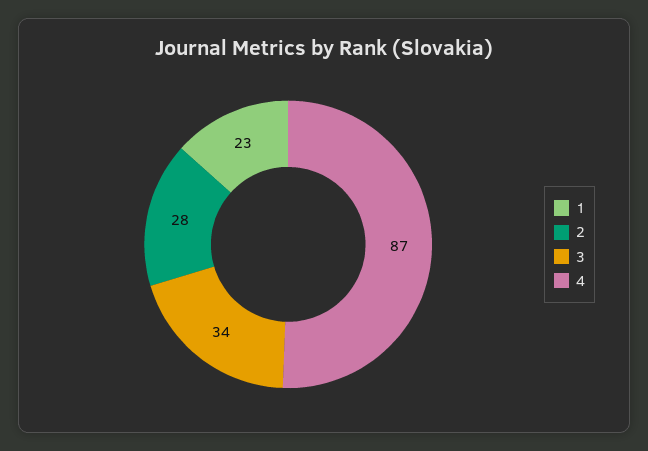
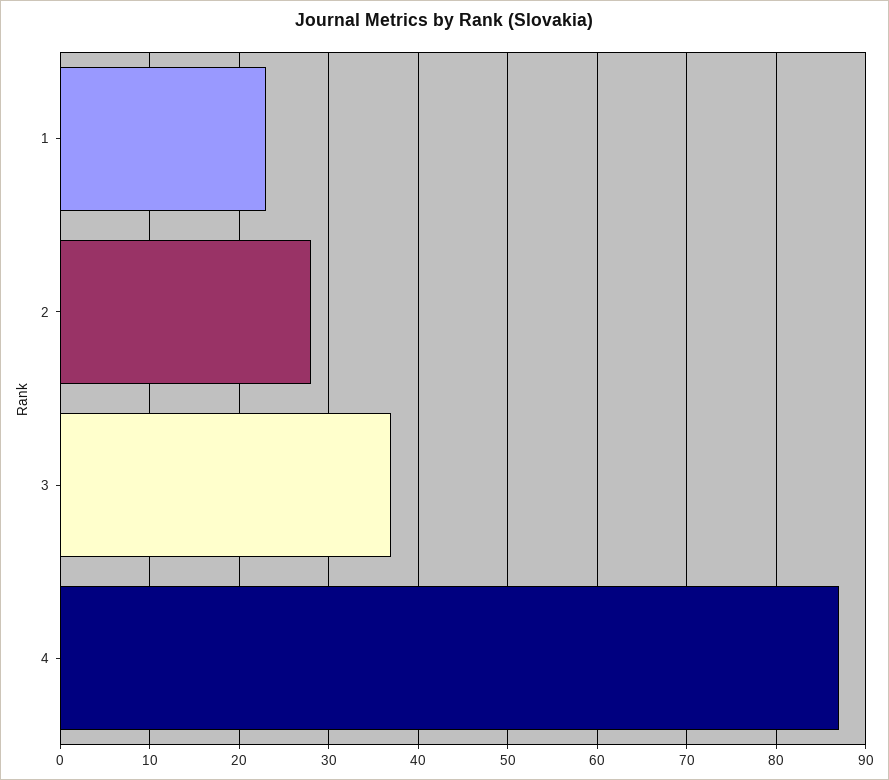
3: 34 -> 37

